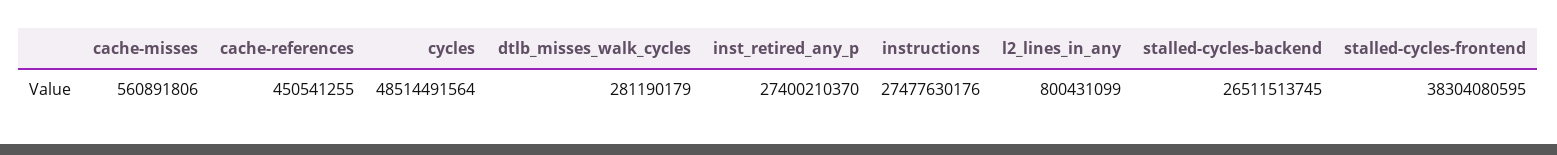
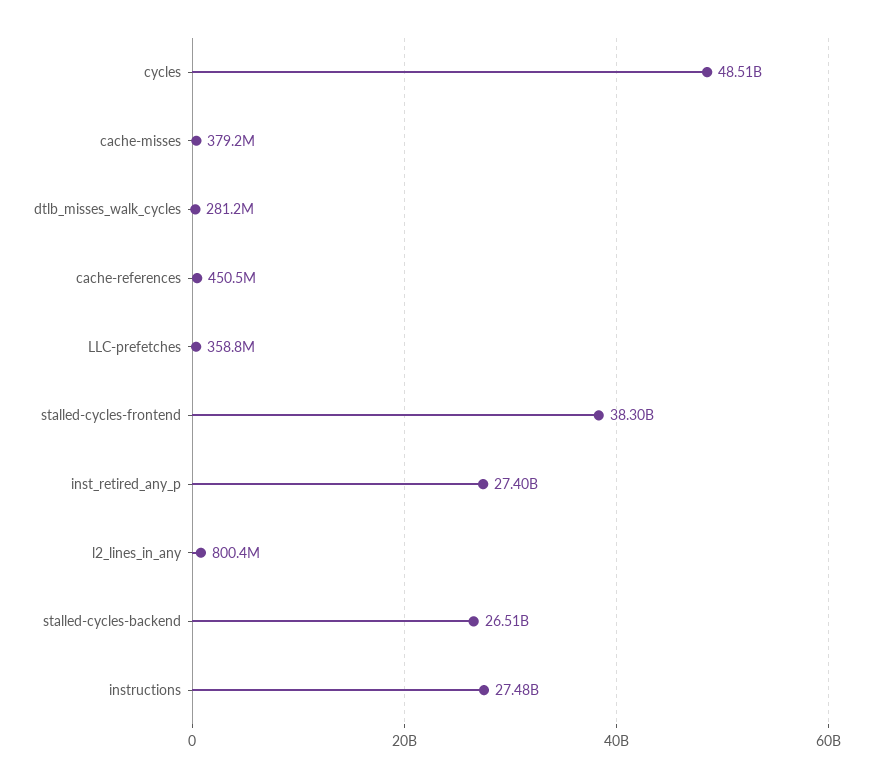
cache-misses: 560891806 -> 379200000
LLC-prefetches: none -> 358800000

